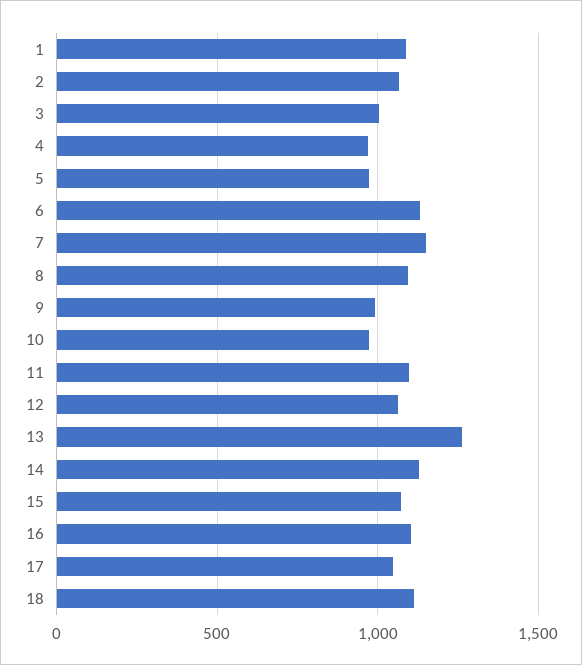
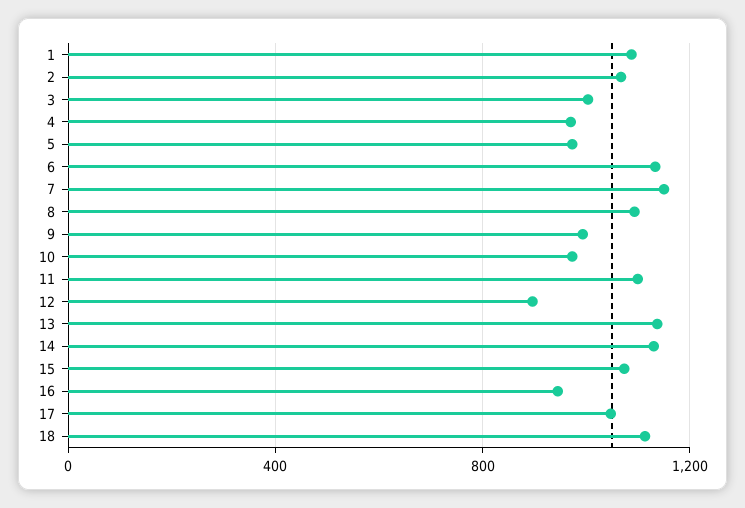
12: 1050 -> 900
13: 1250 -> 1150
16: 1100 -> 950

